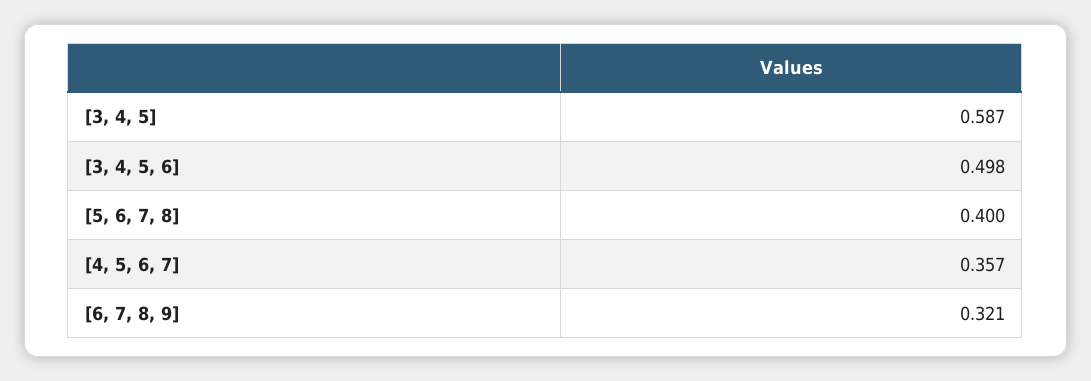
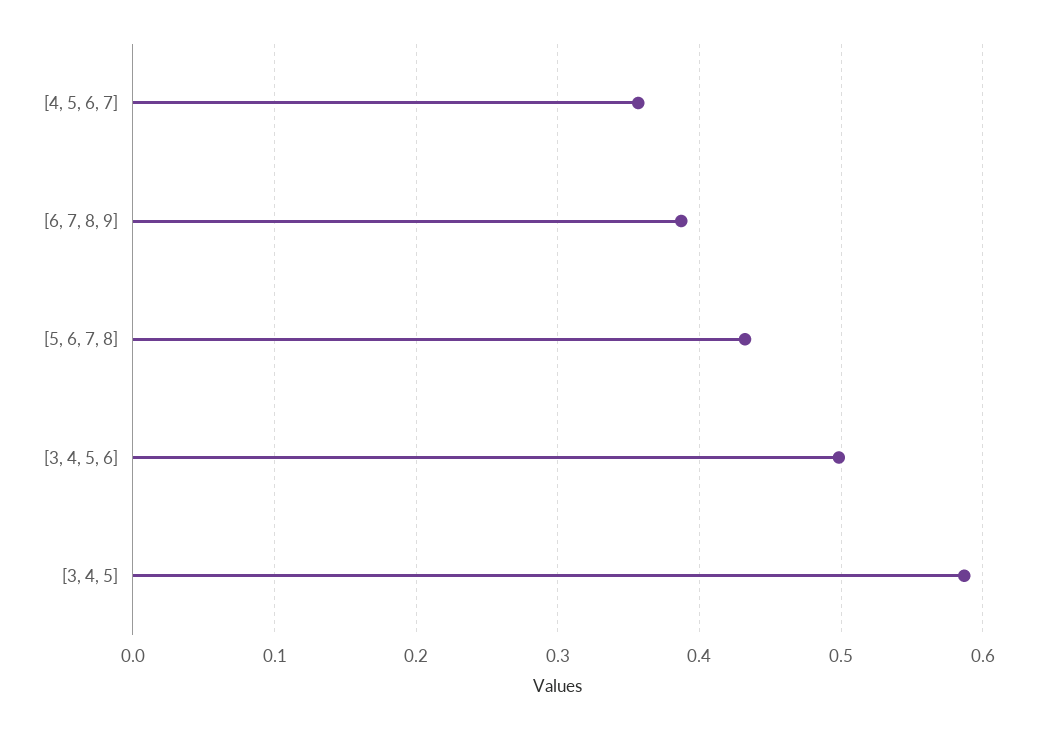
[5, 6, 7, 8]: 0.4 -> 0.43
[6, 7, 8, 9]: 0.321 -> 0.39

